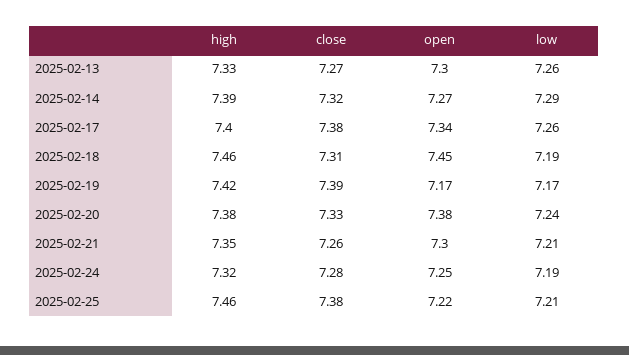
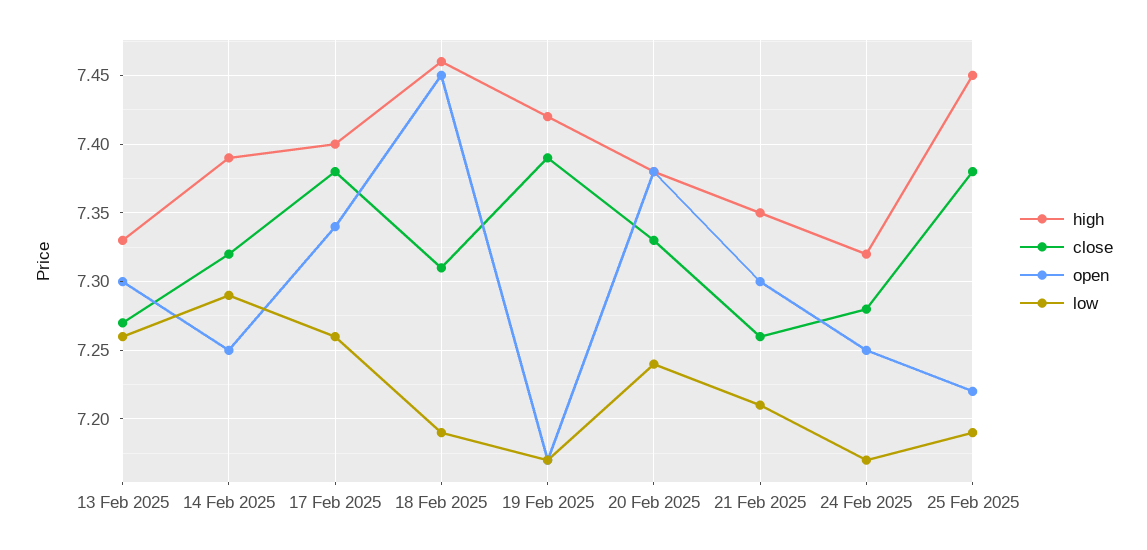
open, 2025-02-14: 7.27 -> 7.25
low, 2025-02-24: 7.19 -> 7.17
high, 2025-02-25: 7.46 -> 7.45
low, 2025-02-25: 7.21 -> 7.19

